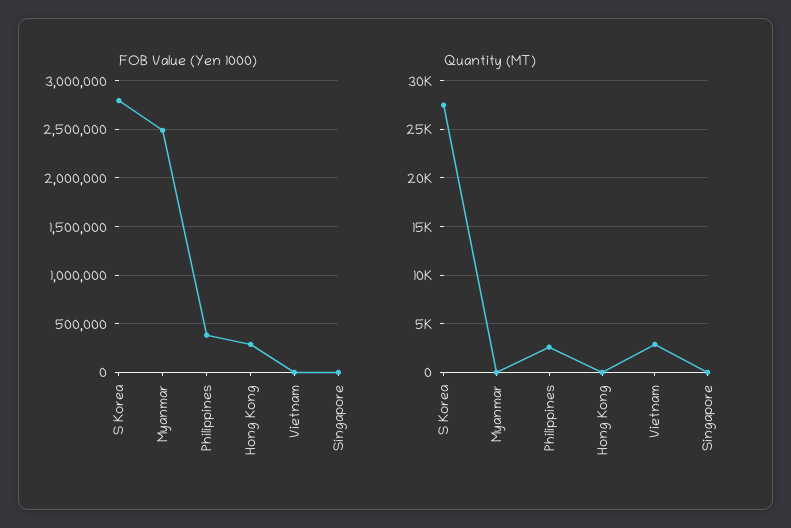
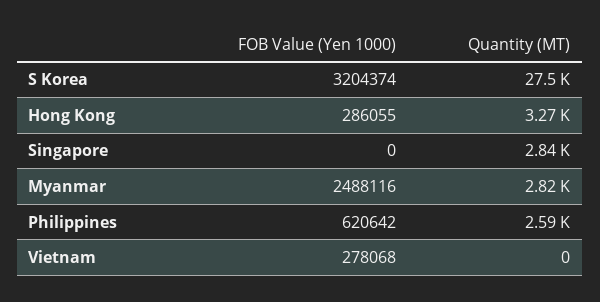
FOB Value (Yen 1000), S Korea: 2800000 -> 3204374
FOB Value (Yen 1000), Philippines: 400000 -> 620642
FOB Value (Yen 1000), Vietnam: 0 -> 278068
Quantity (MT), Myanmar: 0 -> 2820
Quantity (MT), Hong Kong: 0 -> 3270
Quantity (MT), Vietnam: 3000 -> 0
Quantity (MT), Singapore: 0 -> 2840

